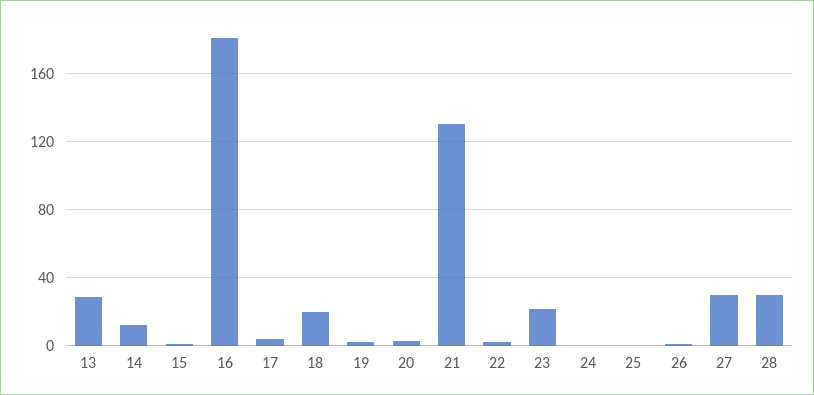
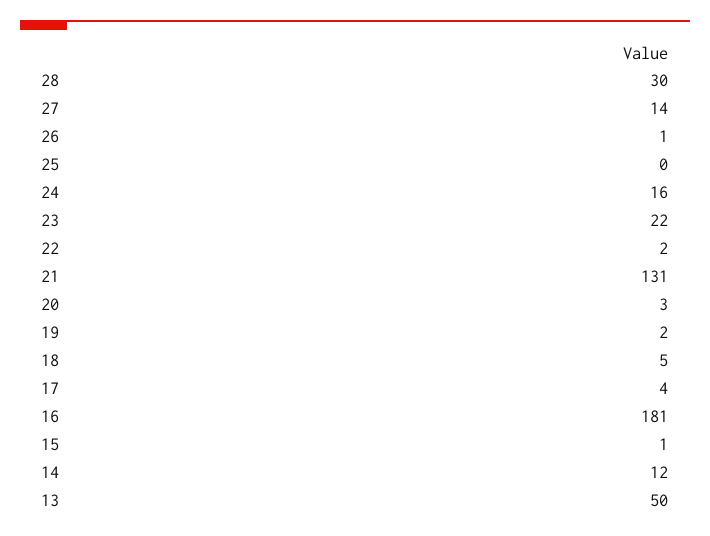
13: 30 -> 50
18: 20 -> 5
24: 0 -> 16
27: 30 -> 14

